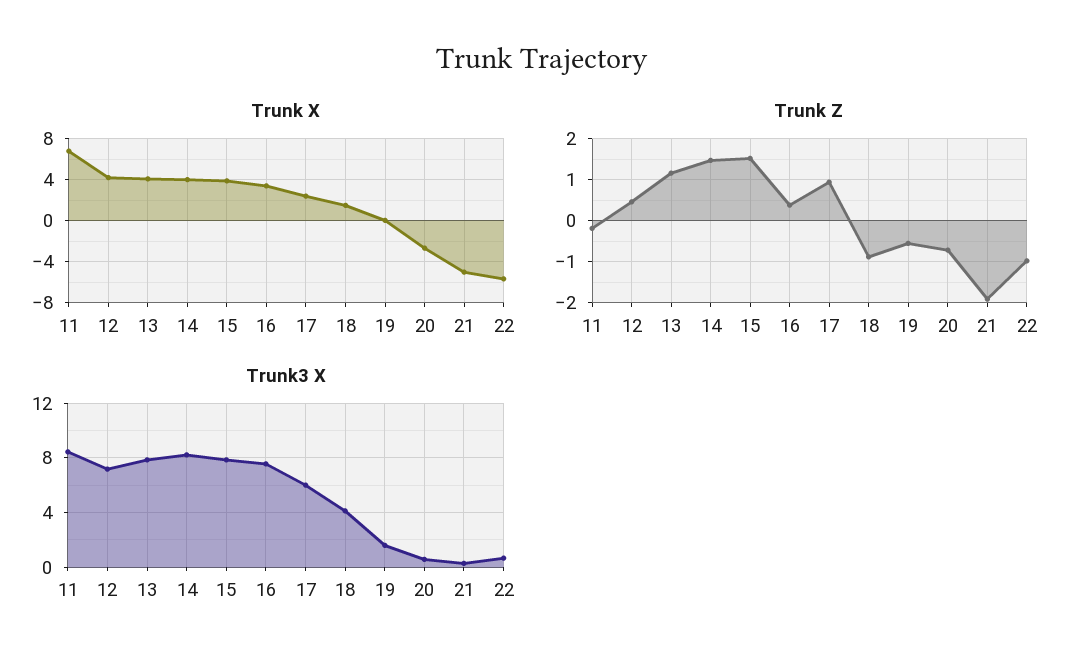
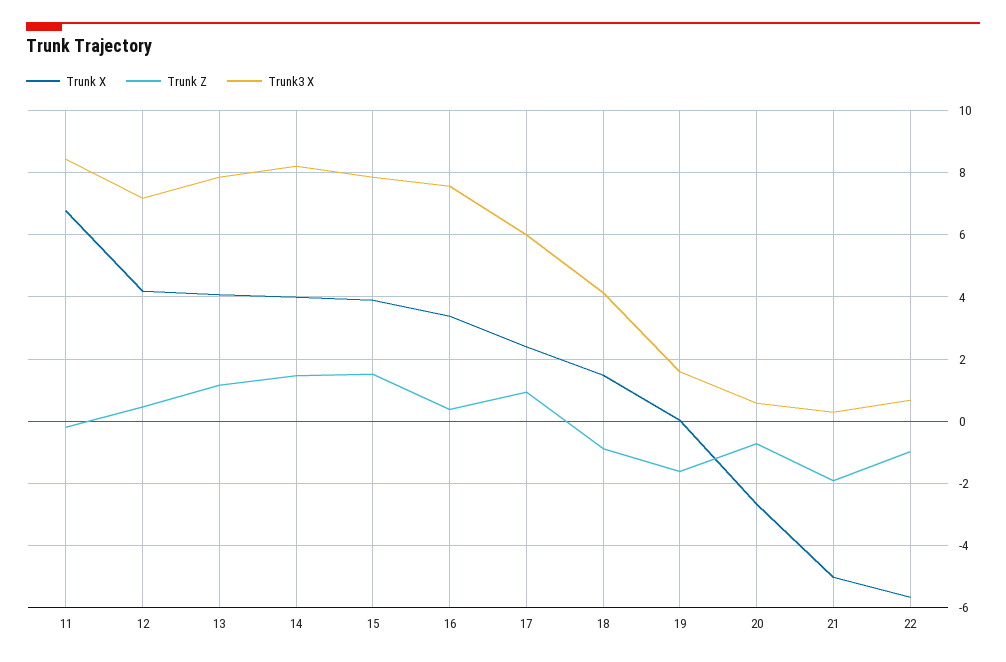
Trunk Z, 19: -0.6 -> -1.6

